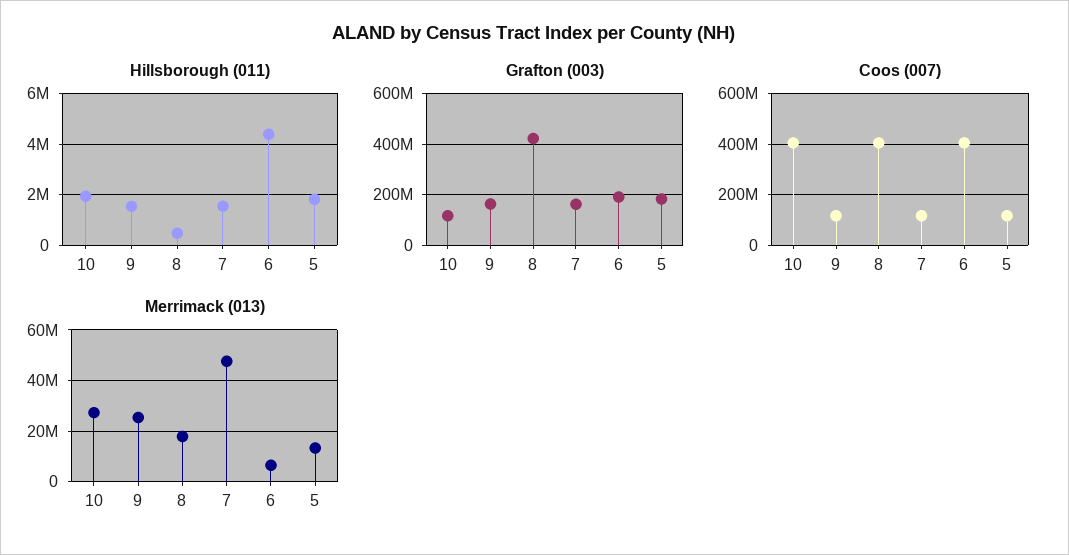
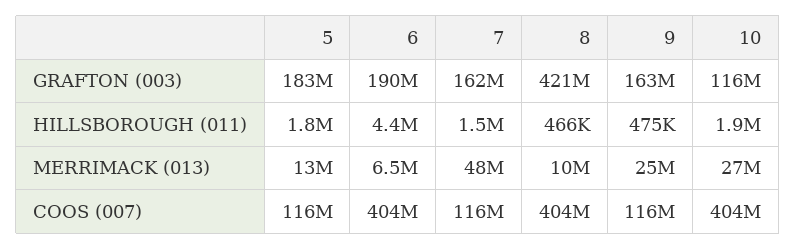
Hillsborough (011), 9: 1500000 -> 475000
Merrimack (013), 8: 17500000 -> 10000000

